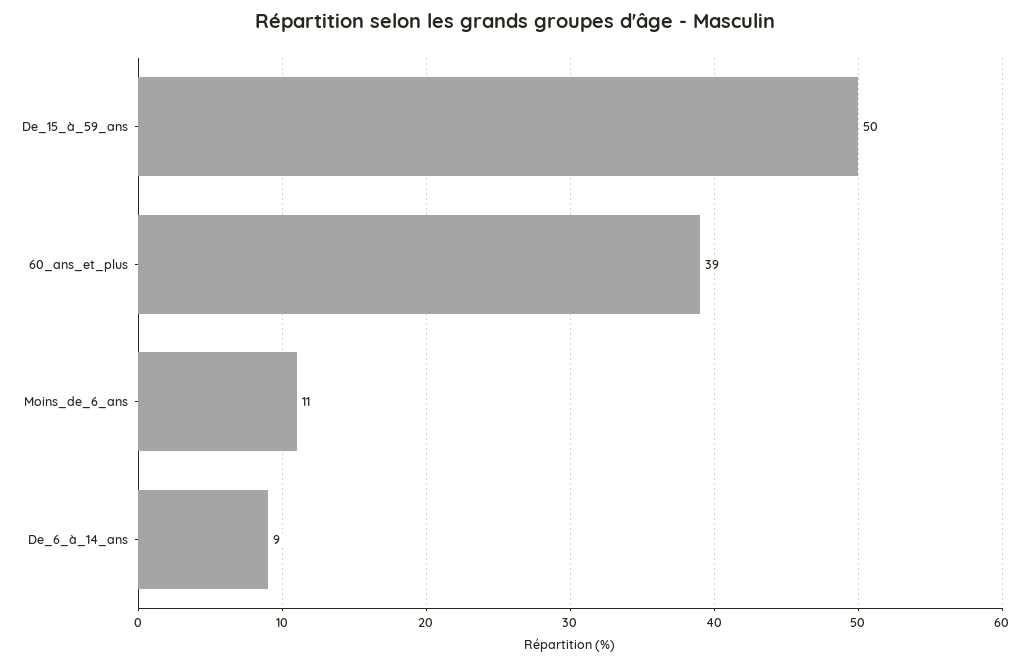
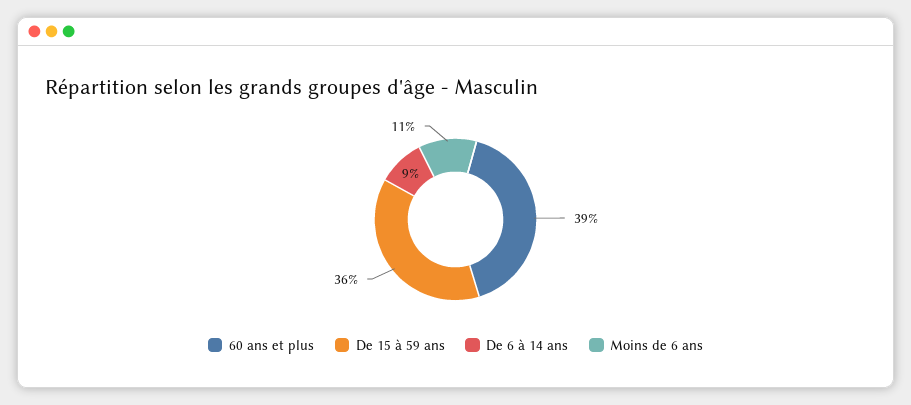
De_15_à_59_ans: 50 -> 36

